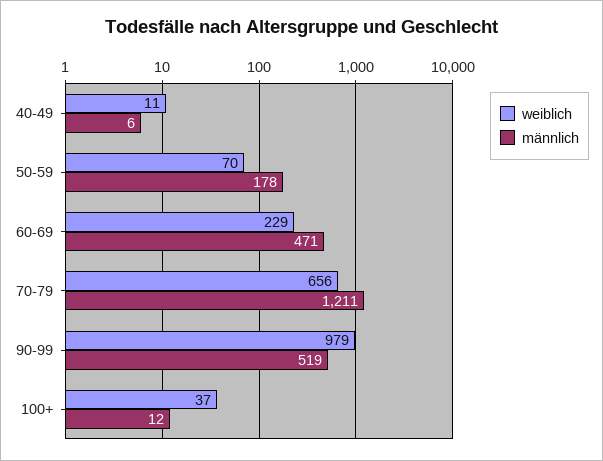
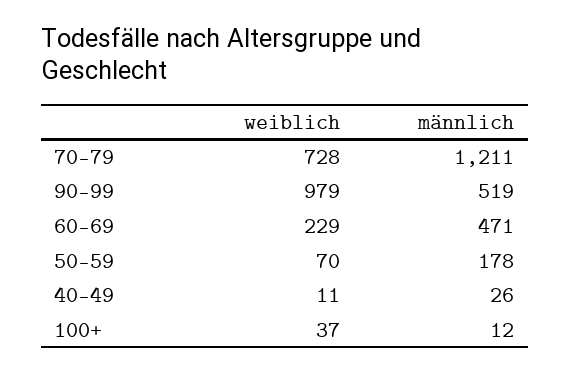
männlich, 40-49: 6 -> 26
weiblich, 70-79: 656 -> 728

